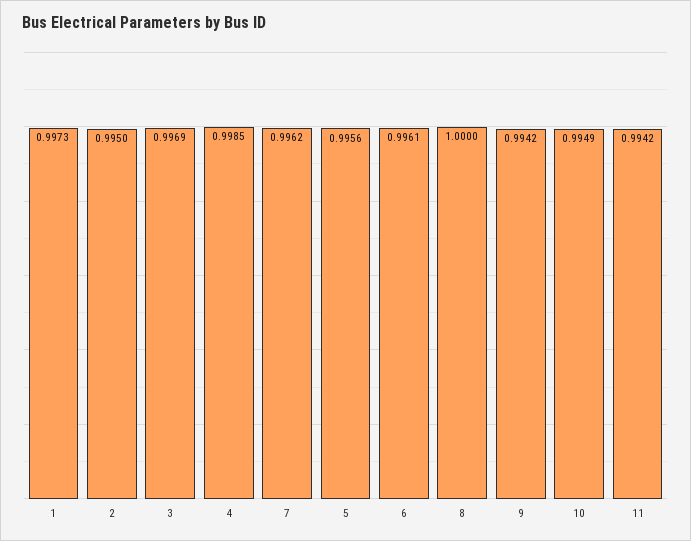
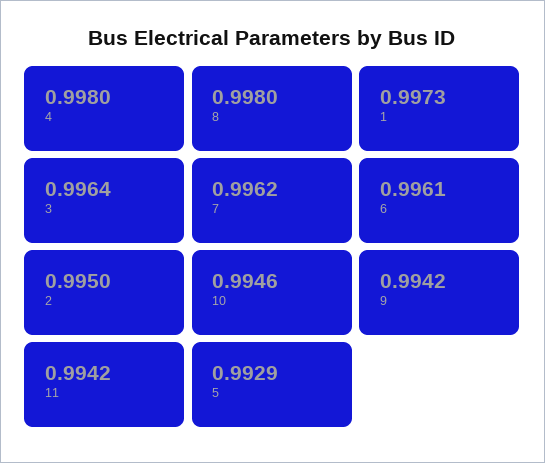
3: 0.9969 -> 0.9964
4: 0.9985 -> 0.998
5: 0.9956 -> 0.9929
8: 1 -> 0.998
10: 0.9949 -> 0.9946

